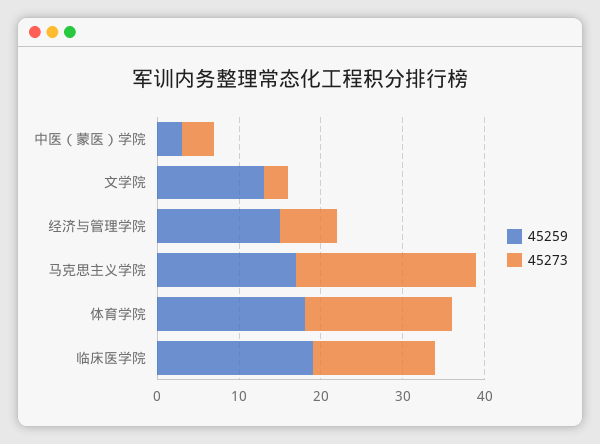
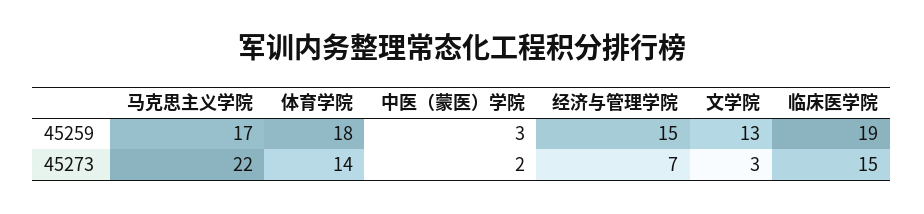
45273, 中医（蒙医）学院: 4 -> 2
45273, 体育学院: 18 -> 14

